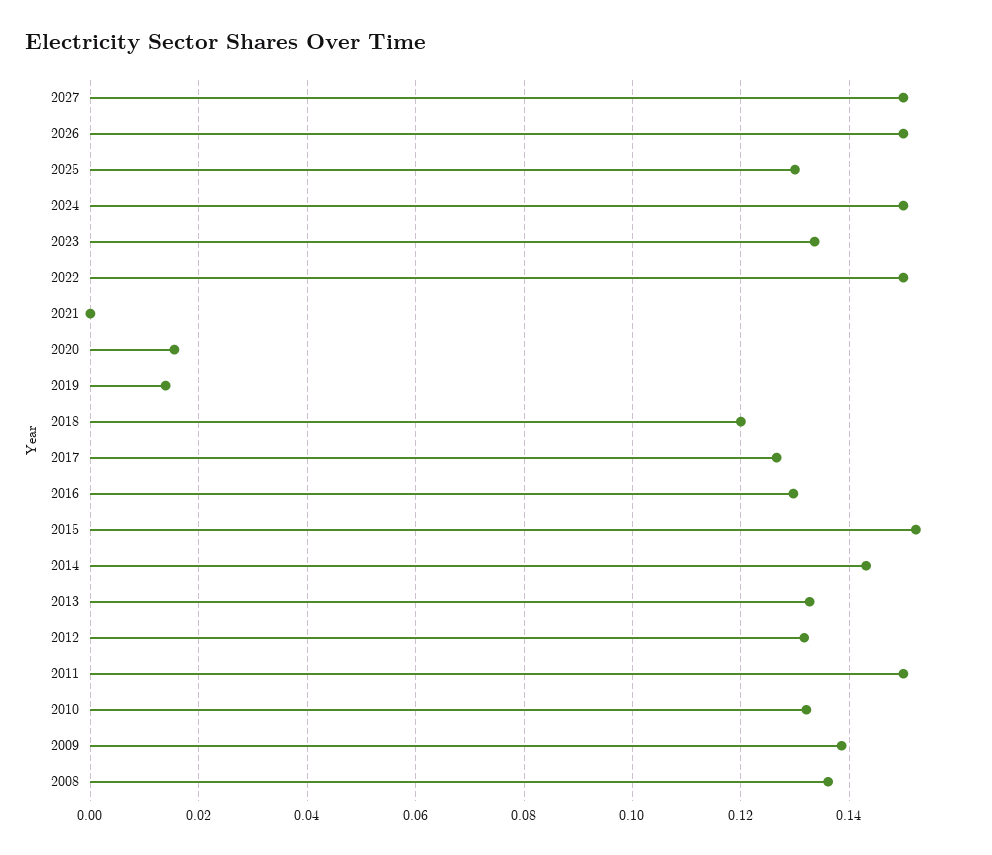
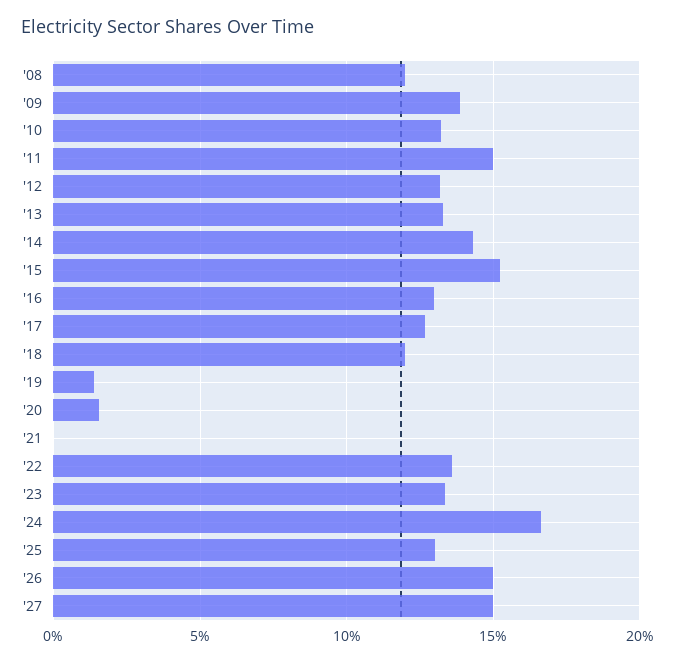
2024: 0.15 -> 0.165
2022: 0.15 -> 0.135
2008: 0.136 -> 0.12

